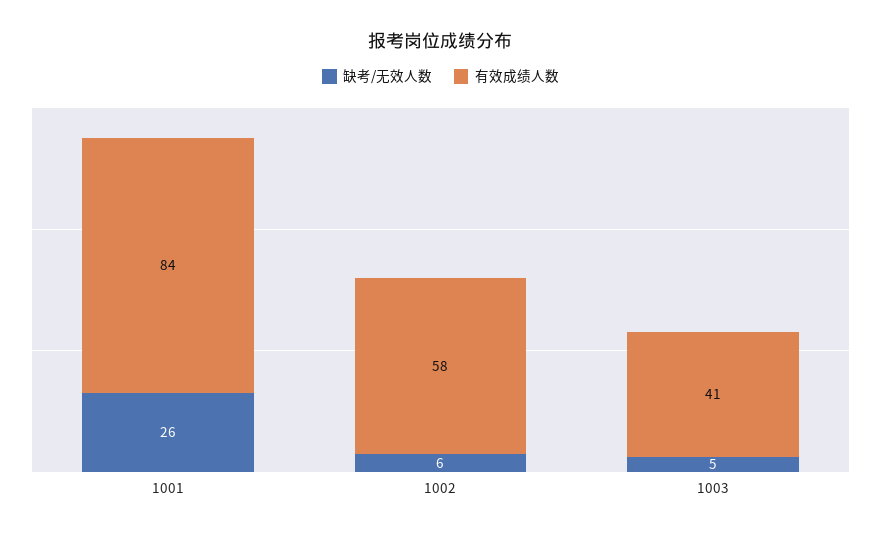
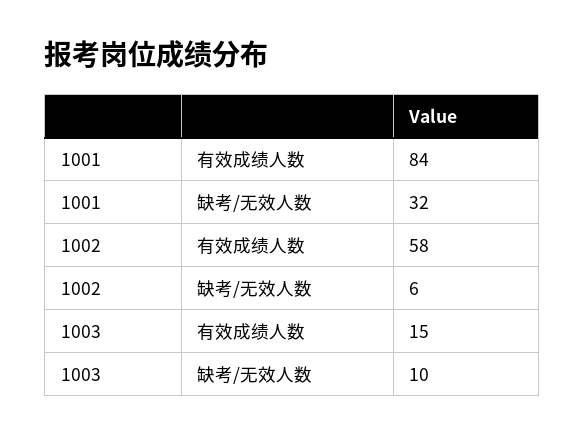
缺考/无效人数, 1001: 26 -> 32
缺考/无效人数, 1003: 5 -> 10
有效成绩人数, 1003: 41 -> 15

